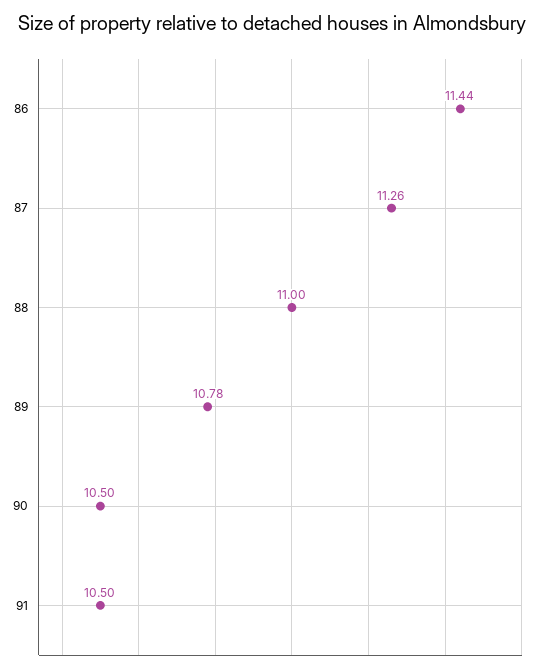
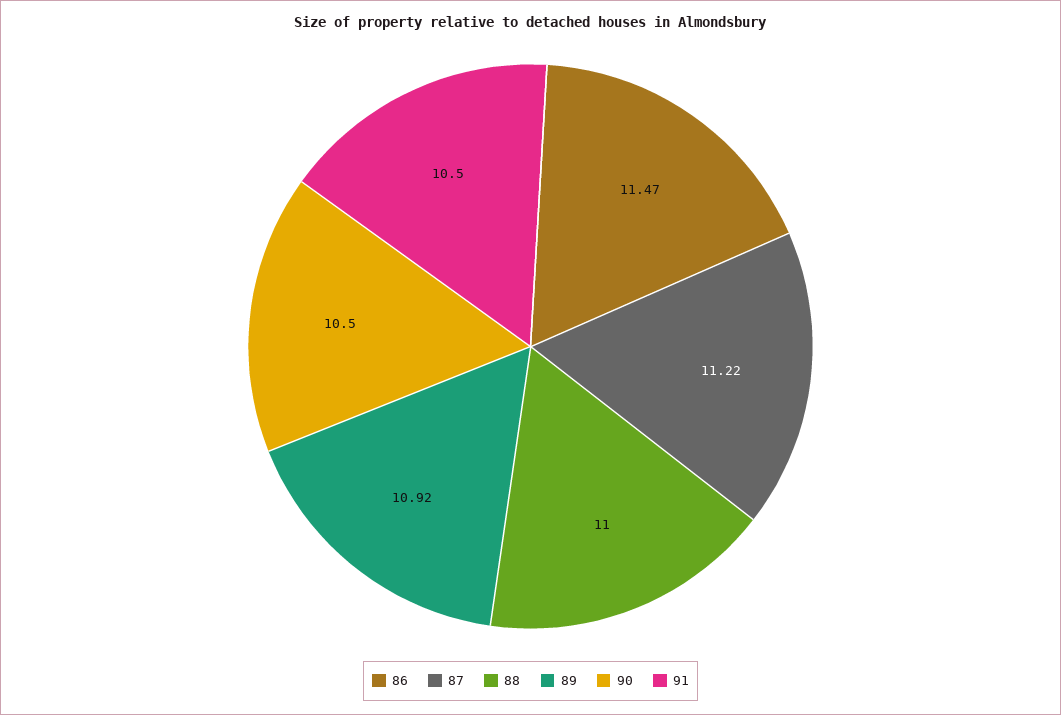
86: 11.44 -> 11.47
87: 11.26 -> 11.22
89: 10.78 -> 10.92

